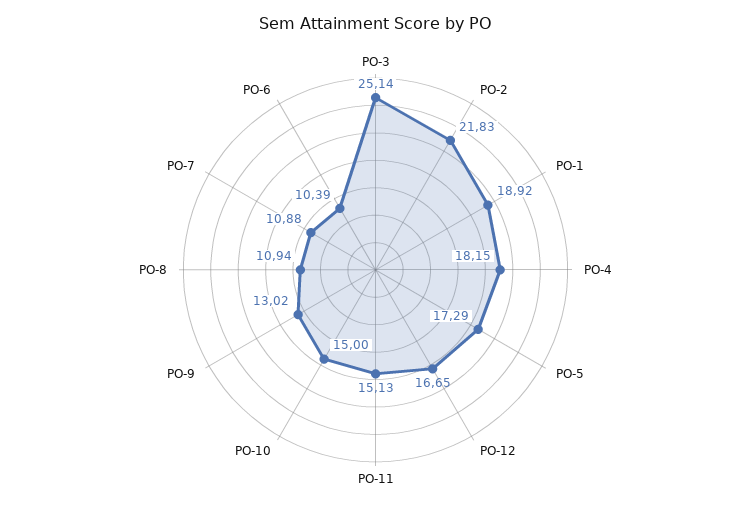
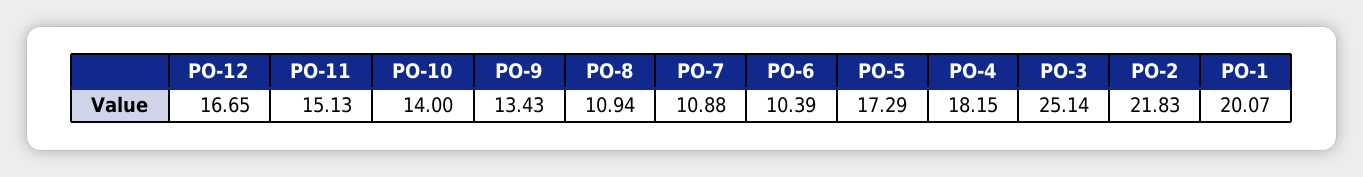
PO-1: 18.92 -> 20.07
PO-10: 15 -> 14
PO-9: 13.02 -> 13.43

